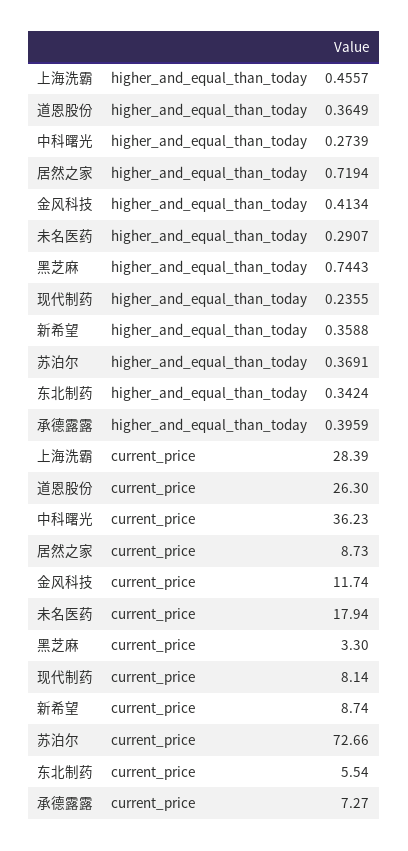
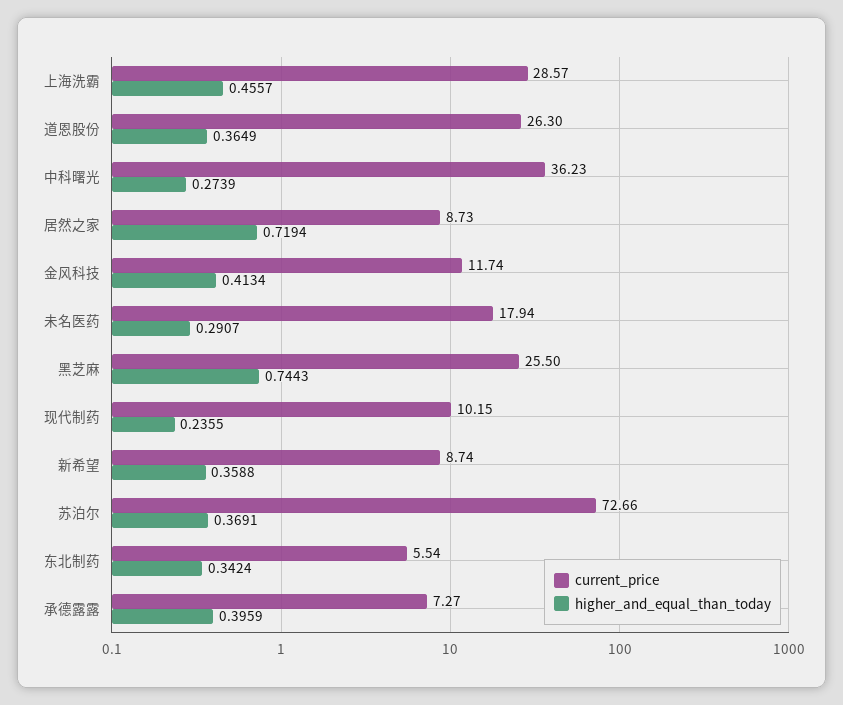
current_price, 上海洗霸: 28.39 -> 28.57
current_price, 黑芝麻: 3.3 -> 25.5
current_price, 现代制药: 8.14 -> 10.15

